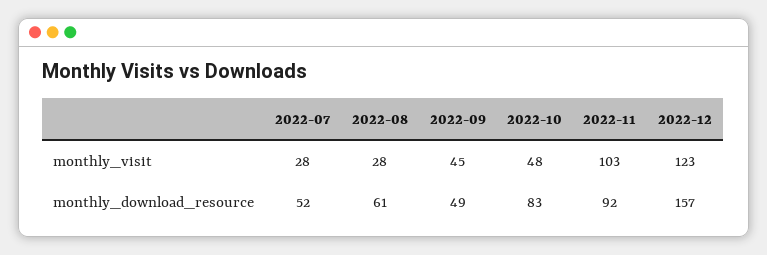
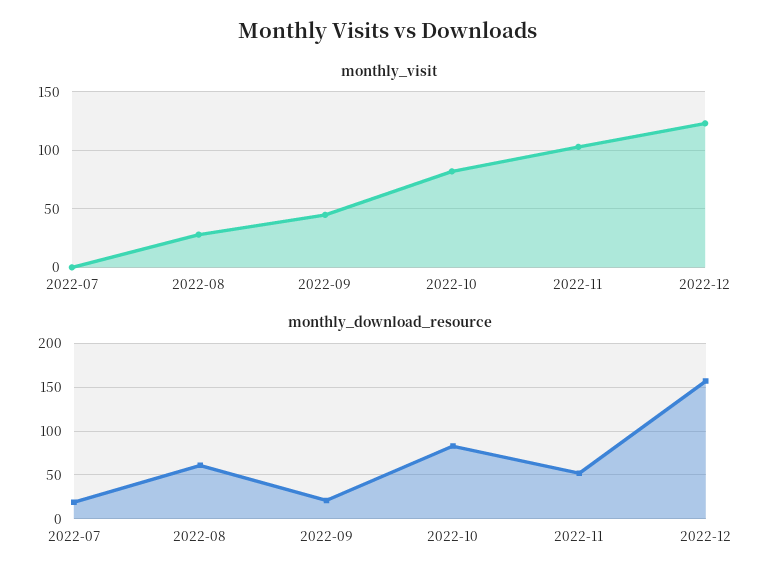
monthly_visit, 2022-07: 28 -> 0
monthly_visit, 2022-10: 48 -> 80
monthly_download_resource, 2022-07: 52 -> 20
monthly_download_resource, 2022-09: 49 -> 20
monthly_download_resource, 2022-11: 92 -> 50

